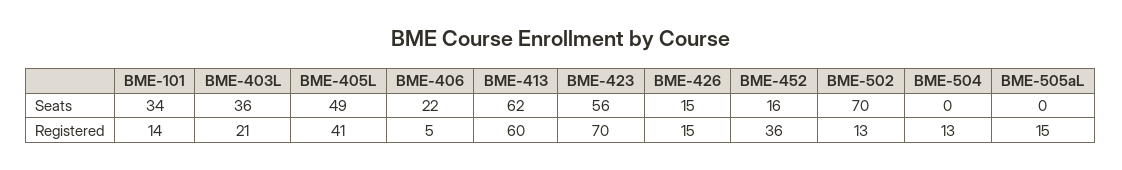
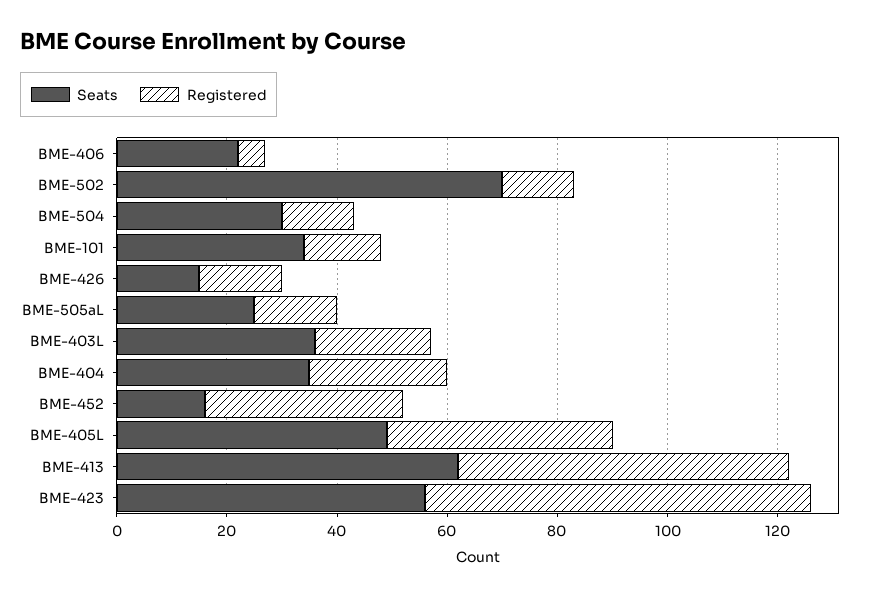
Seats, BME-504: 0 -> 30
Seats, BME-505aL: 0 -> 25
Seats, BME-404: none -> 35
Registered, BME-404: none -> 25

